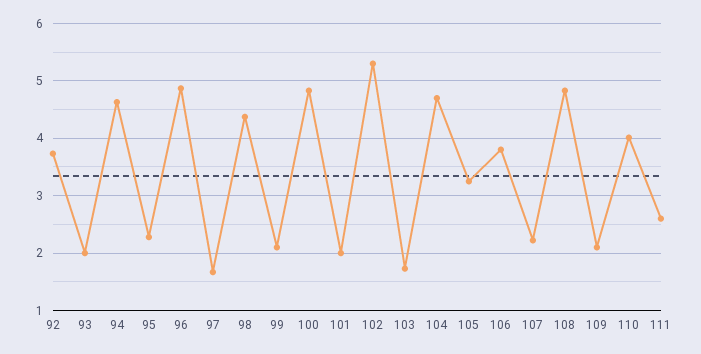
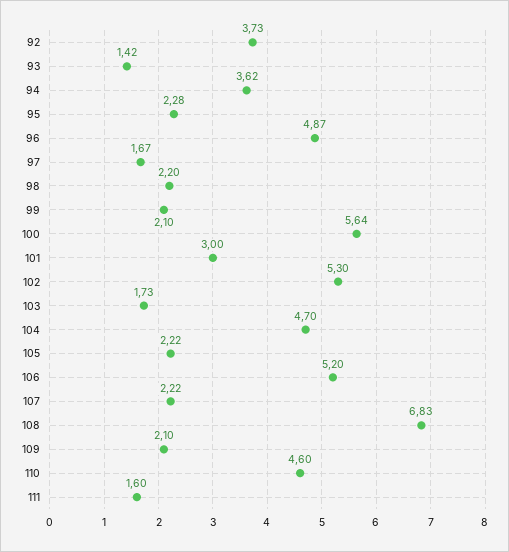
93: 2 -> 1.42
94: 4.6 -> 3.62
98: 4.4 -> 2.2
100: 4.8 -> 5.64
101: 2 -> 3
105: 3.2 -> 2.22
106: 3.8 -> 5.2
108: 4.8 -> 6.83
110: 4 -> 4.6
111: 2.6 -> 1.6

